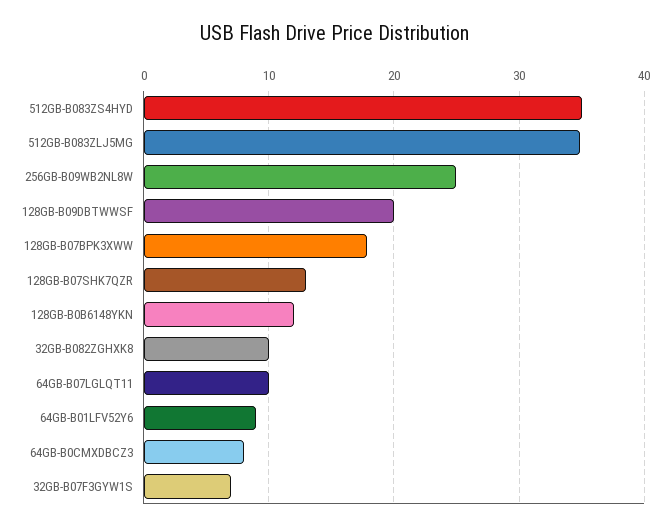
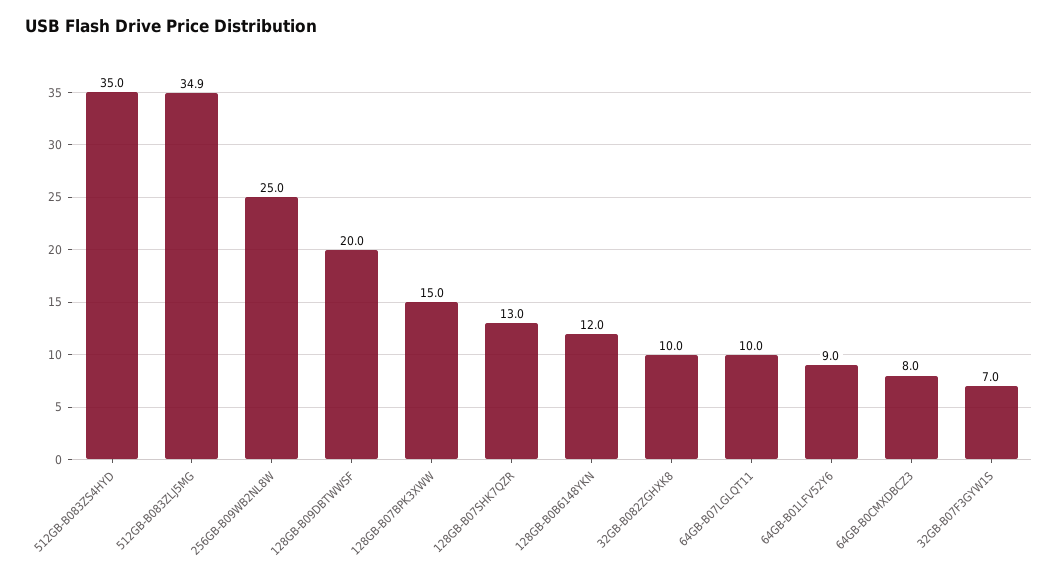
128GB-B07BPK3XWW: 18 -> 15

